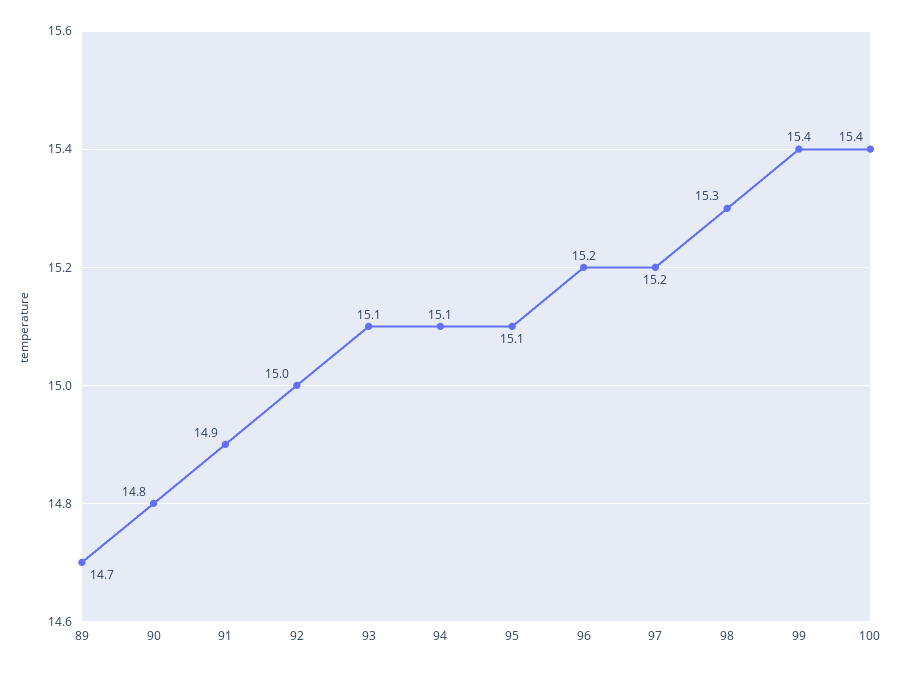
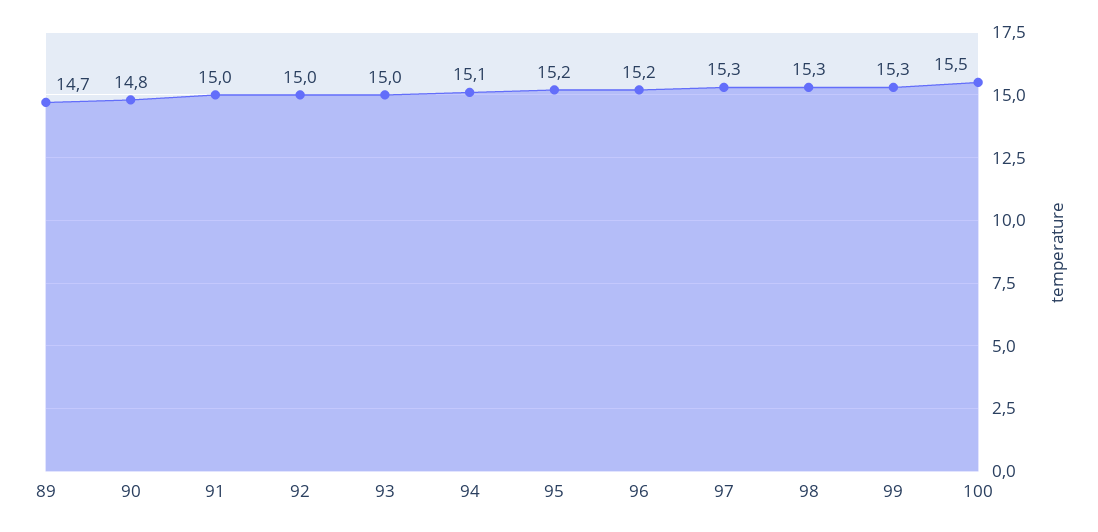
91: 14.9 -> 15
93: 15.1 -> 15
95: 15.1 -> 15.2
97: 15.2 -> 15.3
99: 15.4 -> 15.3
100: 15.4 -> 15.5

